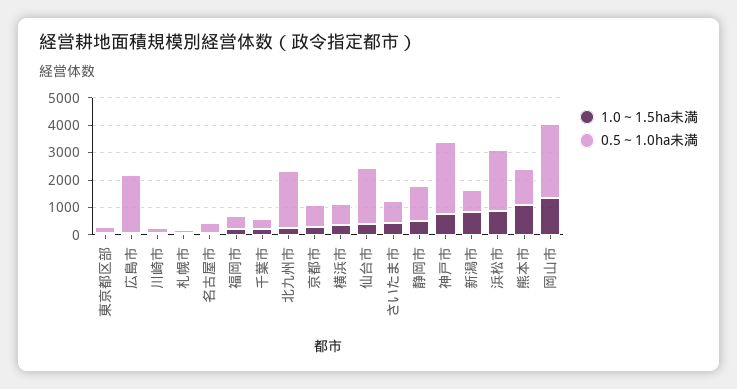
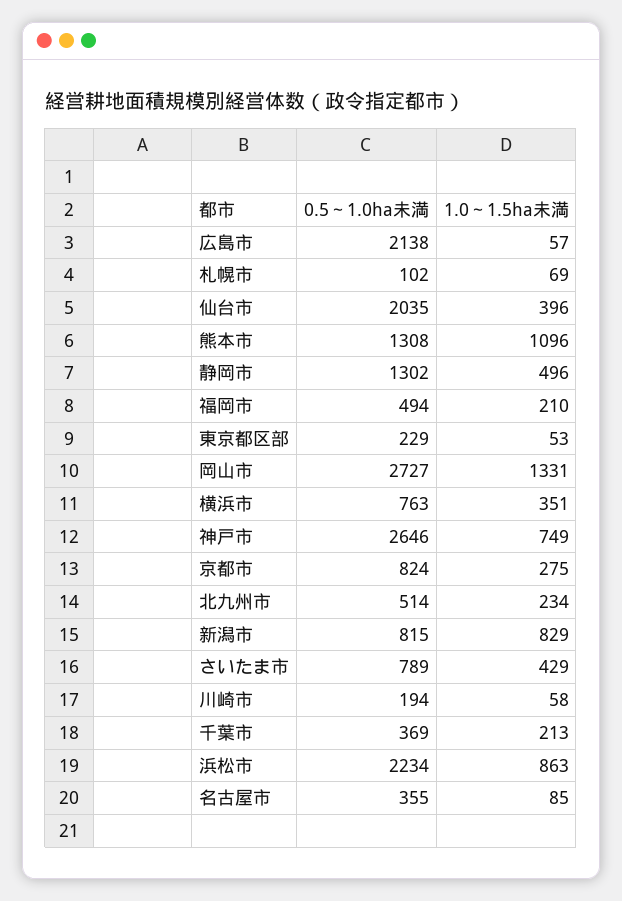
0.5～1.0ha未満, 北九州市: 2000 -> 514

